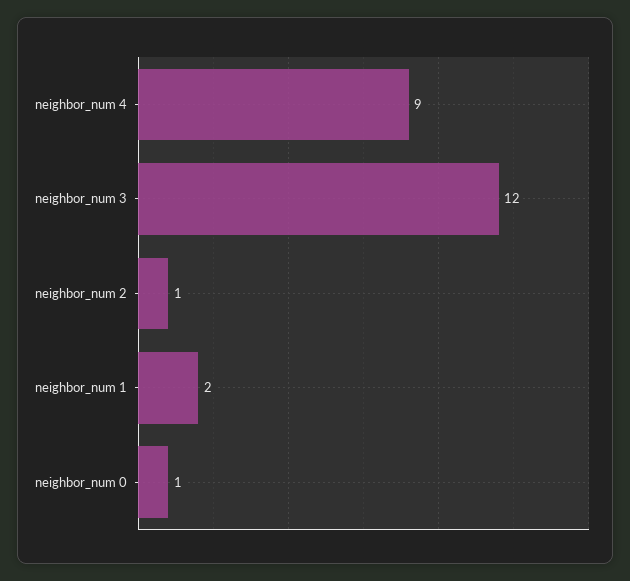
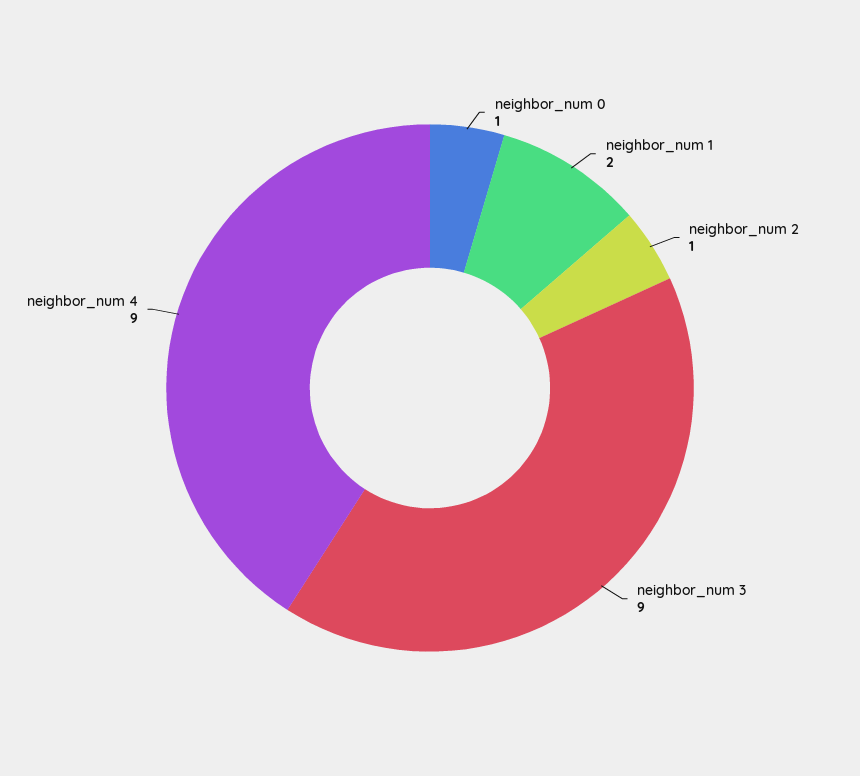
neighbor_num 3: 12 -> 9

